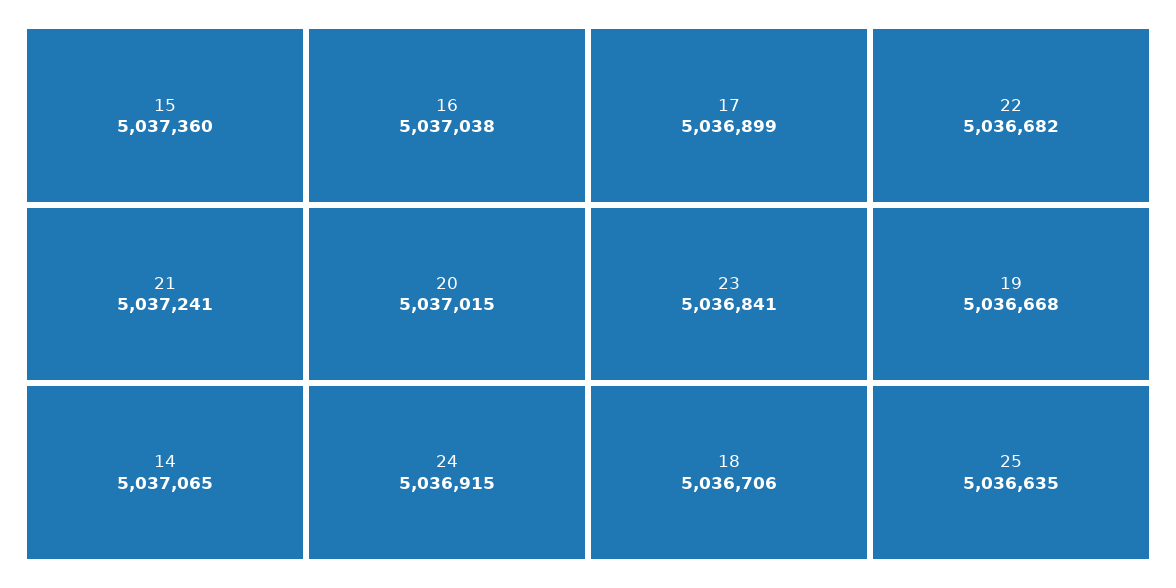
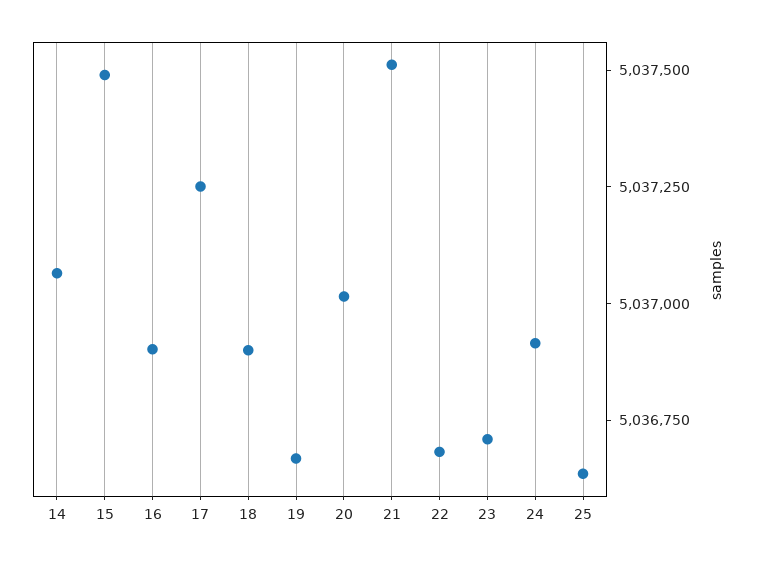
15: 5037360 -> 5037500
21: 5037241 -> 5037500
16: 5037038 -> 5036900
17: 5036899 -> 5037250
23: 5036841 -> 5036700
18: 5036706 -> 5036900

